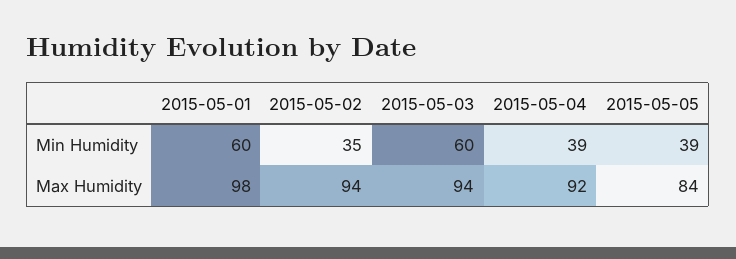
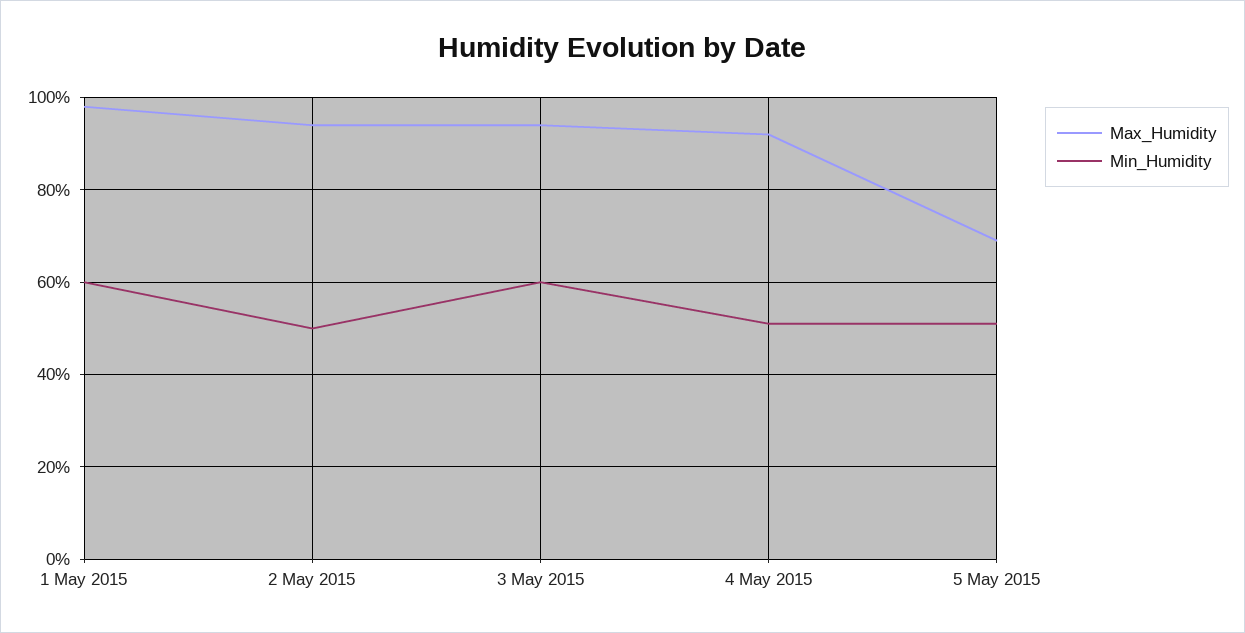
Min Humidity, 2015-05-02: 35 -> 50
Min Humidity, 2015-05-04: 39 -> 50
Min Humidity, 2015-05-05: 39 -> 50
Max Humidity, 2015-05-05: 84 -> 70

